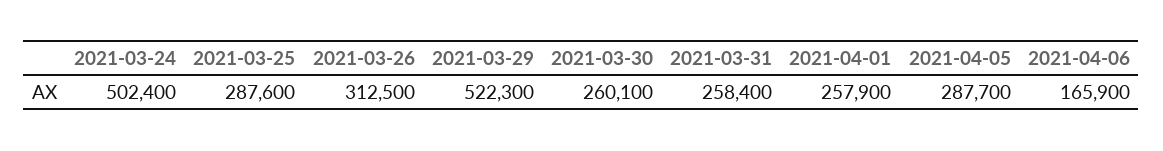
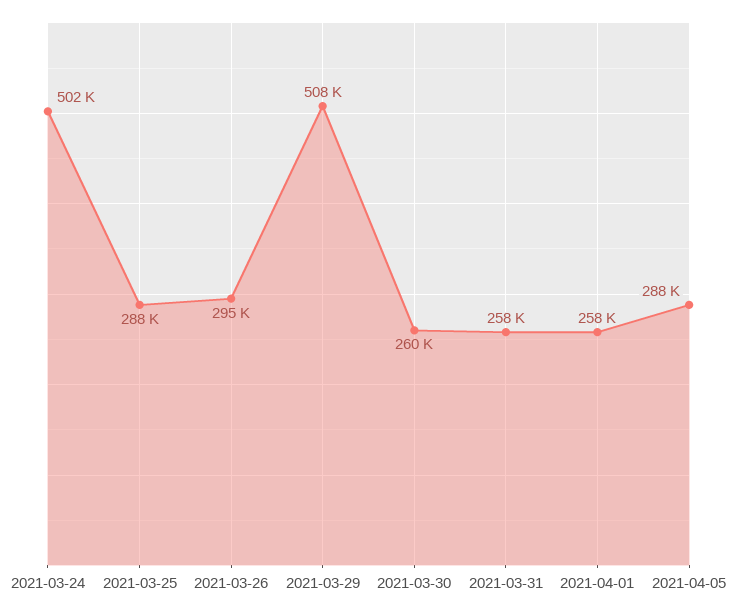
2021-03-26: 312500 -> 295000
2021-03-29: 522300 -> 508000
2021-04-06: 165900 -> none

